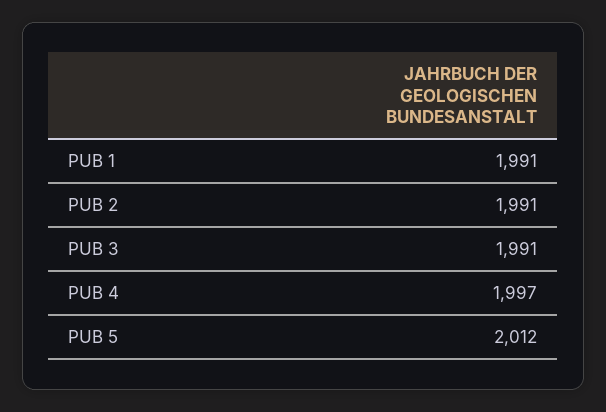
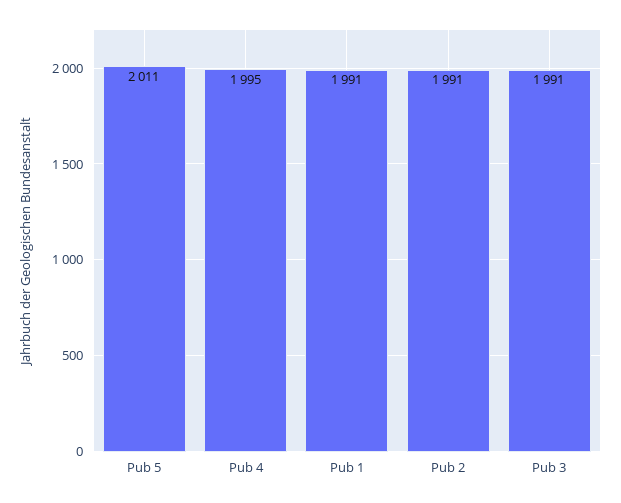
PUB 4: 1997 -> 1995
PUB 5: 2012 -> 2011

